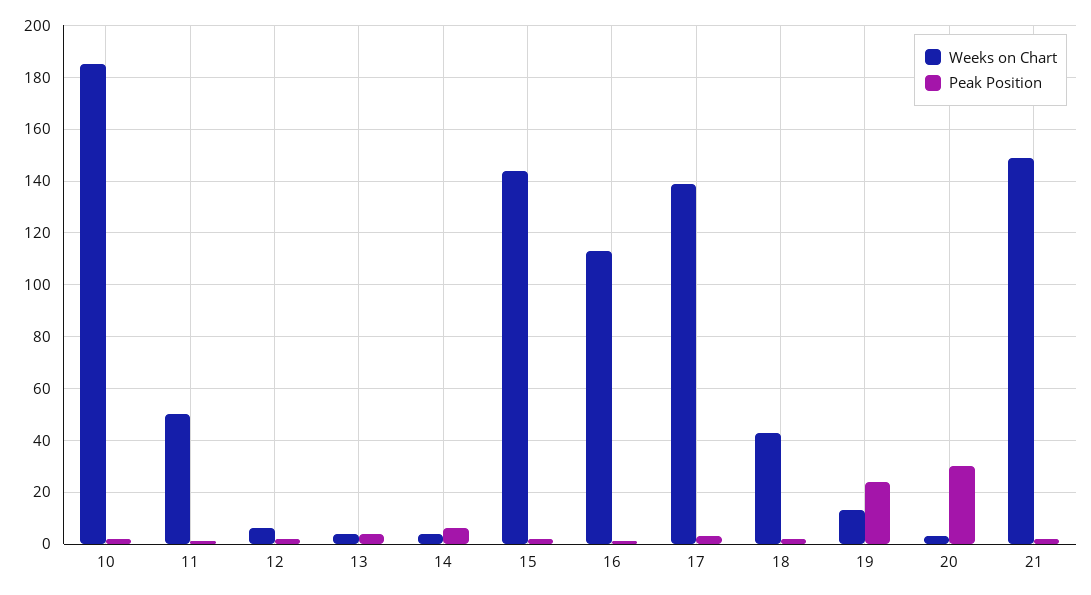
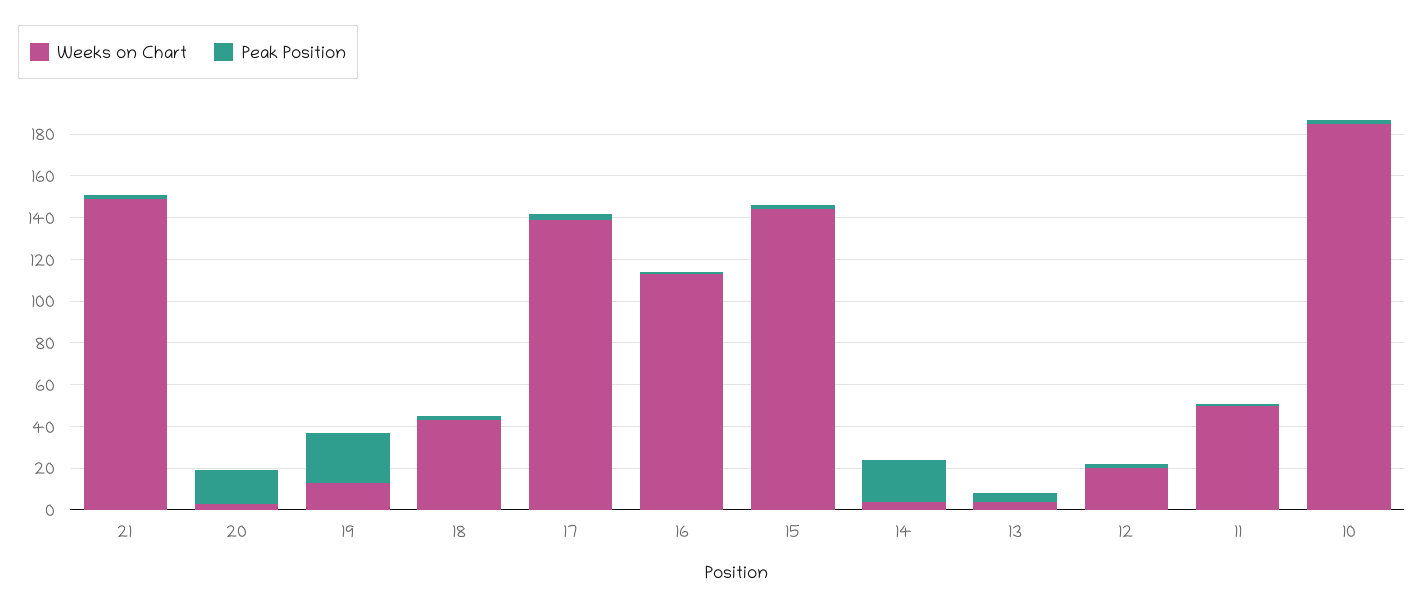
Weeks on Chart, 12: 5 -> 20
Peak Position, 14: 5 -> 20
Peak Position, 20: 30 -> 15

